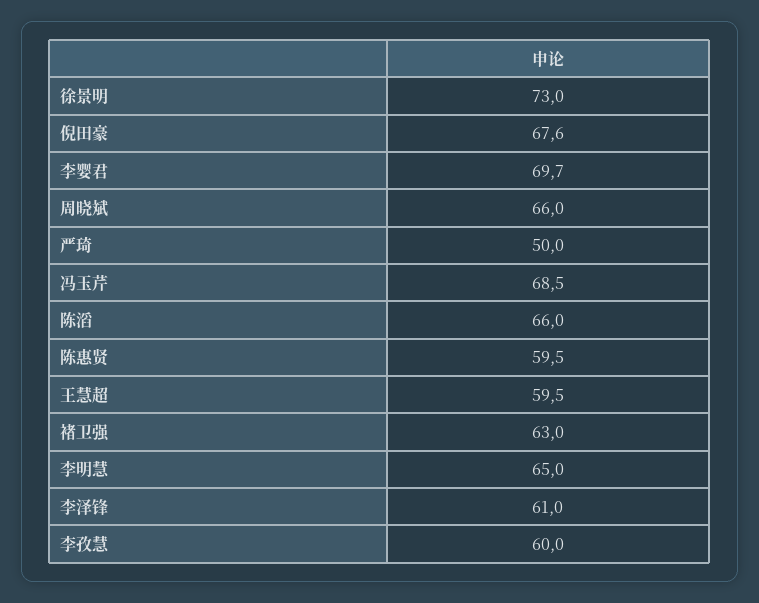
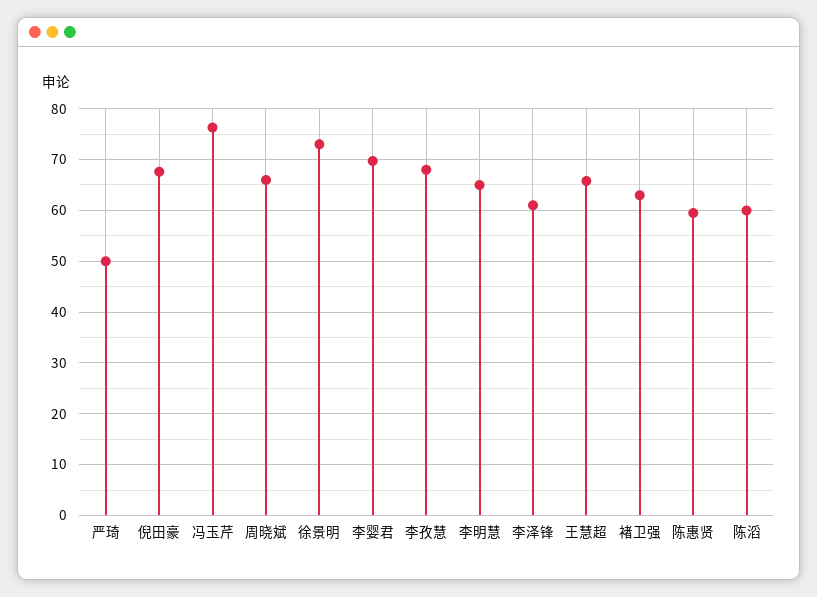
冯玉芹: 68.5 -> 76
陈滔: 66 -> 60
王慧超: 59.5 -> 66
李孜慧: 60 -> 68

